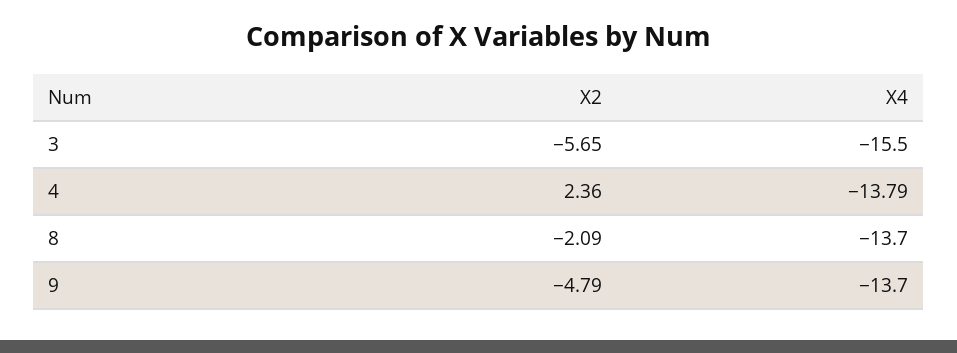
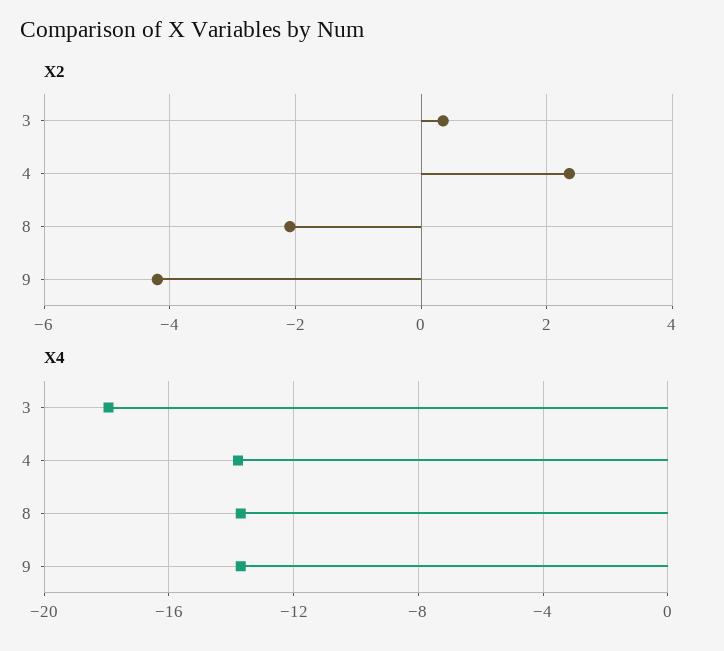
X2, 3: -5.65 -> 0.4
X4, 3: -15.5 -> -18
X2, 9: -4.79 -> -4.2

